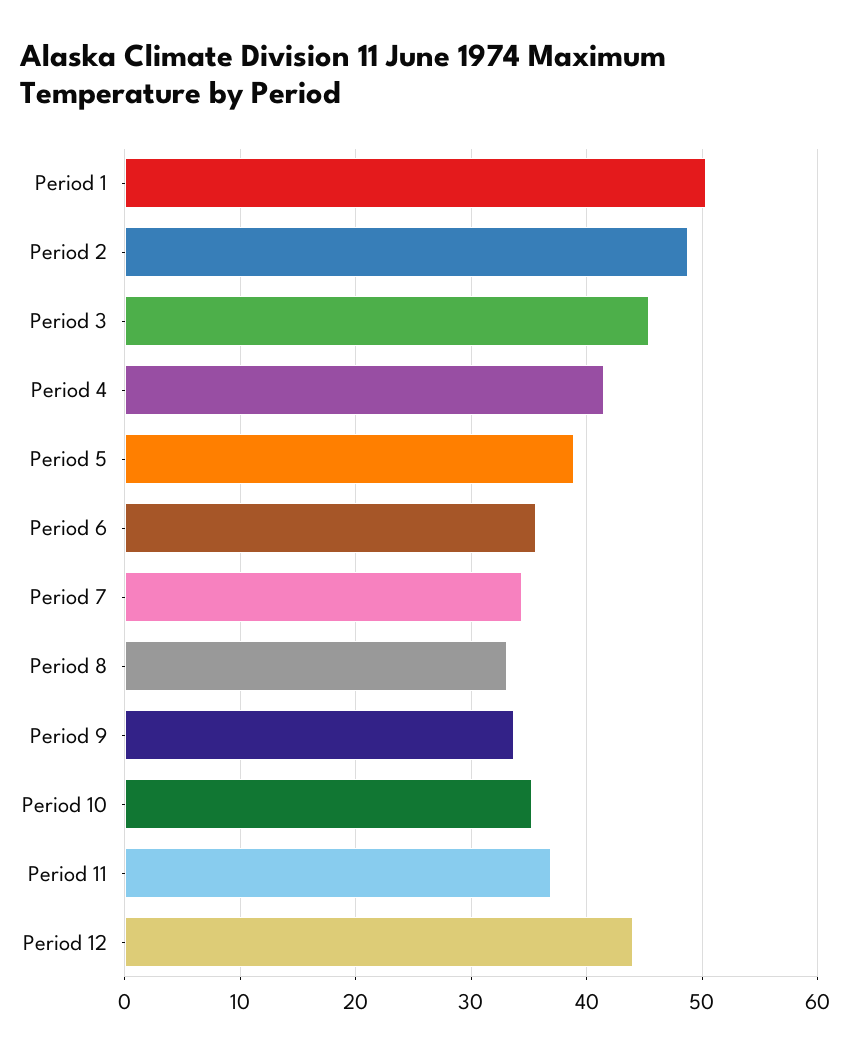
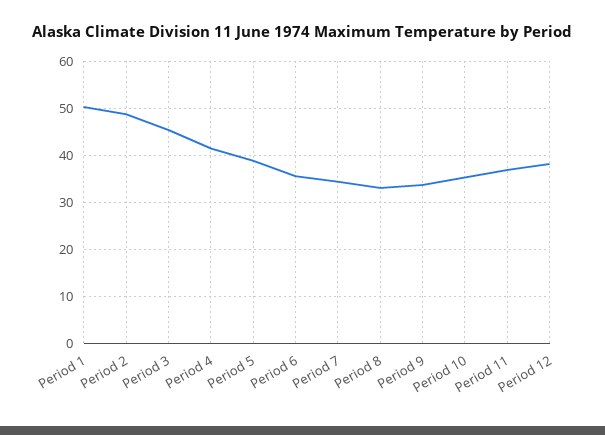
Period 12: 44 -> 38

